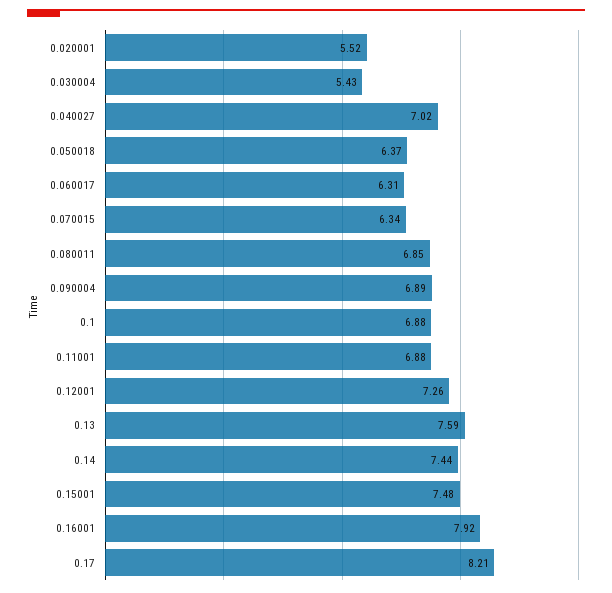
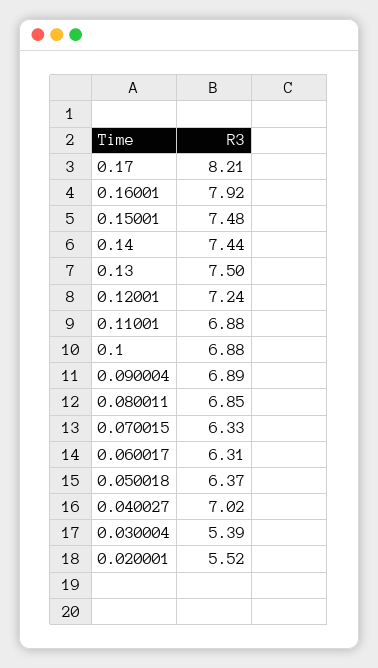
0.030004: 5.43 -> 5.39
0.070015: 6.34 -> 6.33
0.12001: 7.26 -> 7.24
0.13: 7.59 -> 7.5

